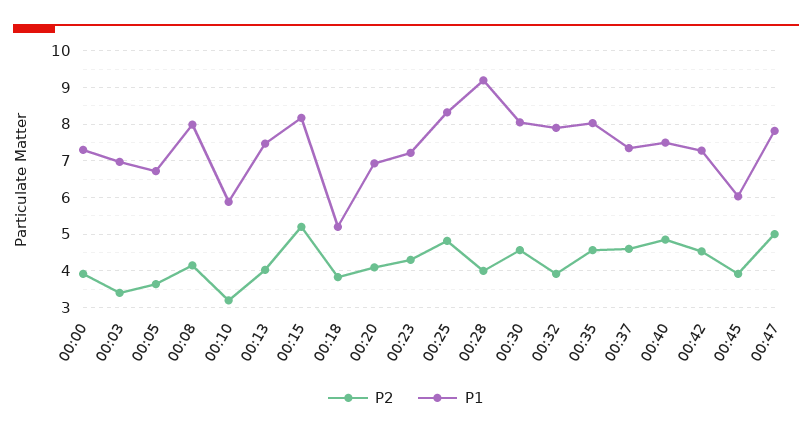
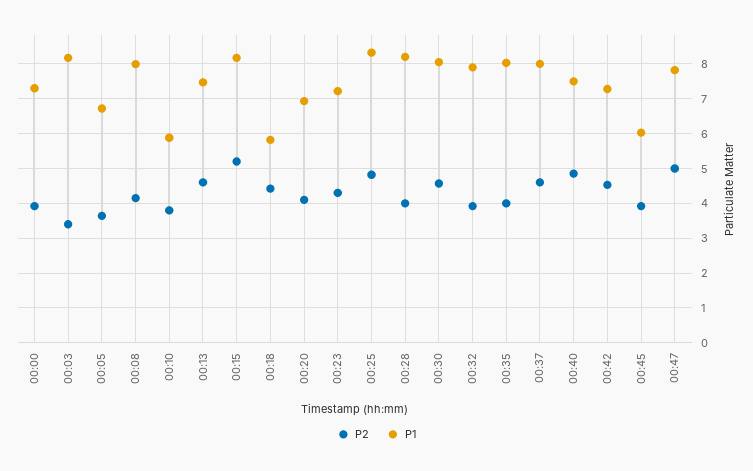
P1, 00:03: 7 -> 8.2
P2, 00:10: 3.2 -> 3.8
P2, 00:13: 4 -> 4.6
P2, 00:18: 3.8 -> 4.4
P1, 00:18: 5.2 -> 5.8
P1, 00:28: 9.2 -> 8.2
P2, 00:35: 4.6 -> 4
P1, 00:37: 7.4 -> 8

